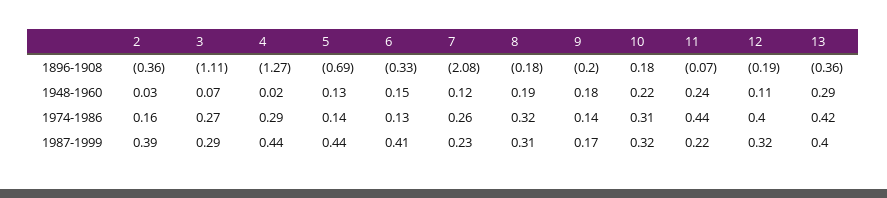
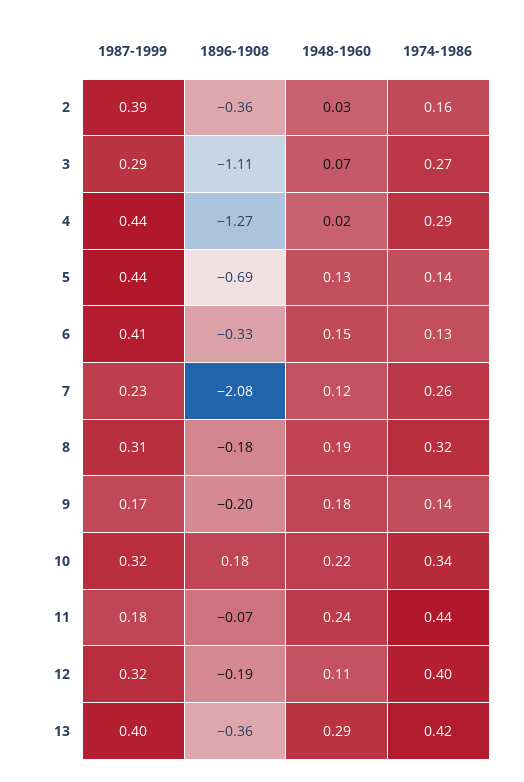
10, 1974-1986: 0.31 -> 0.34
11, 1987-1999: 0.22 -> 0.18

